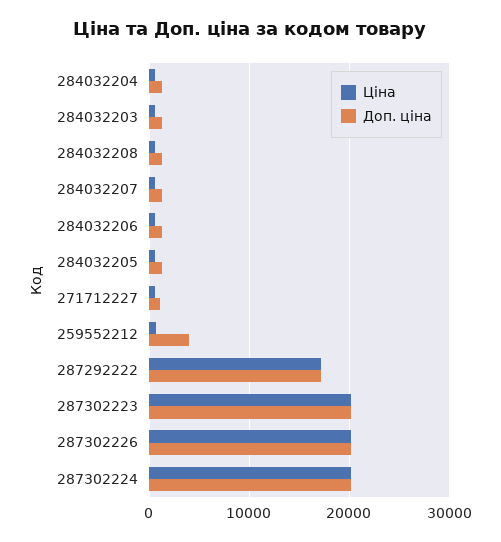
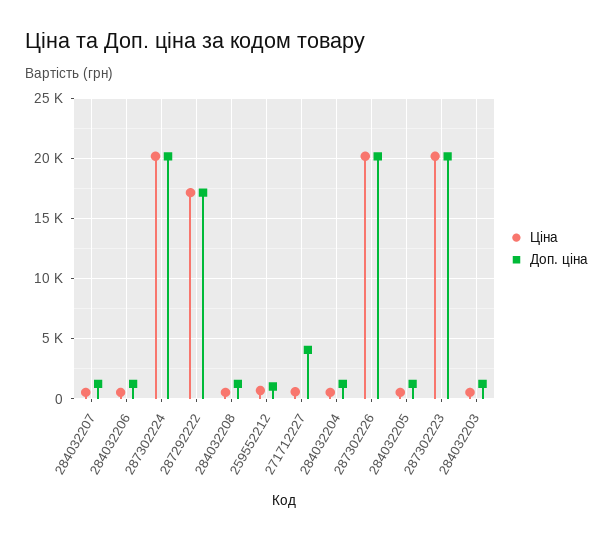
Доп. ціна, 271712227: 1000 -> 4000
Доп. ціна, 259552212: 4000 -> 1000

